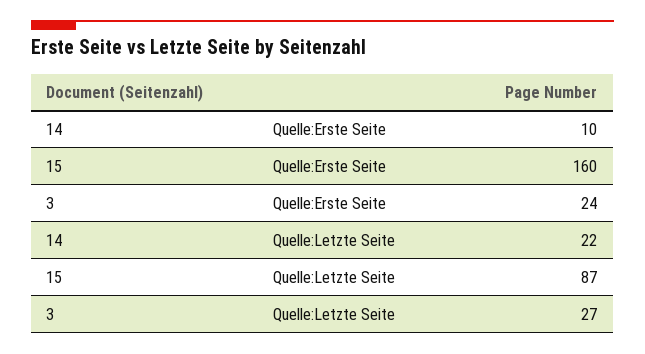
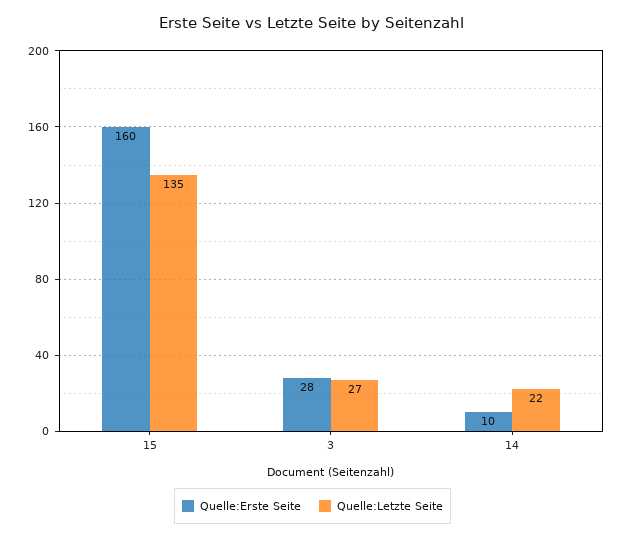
Quelle:Erste Seite, 3: 24 -> 28
Quelle:Letzte Seite, 15: 87 -> 135

